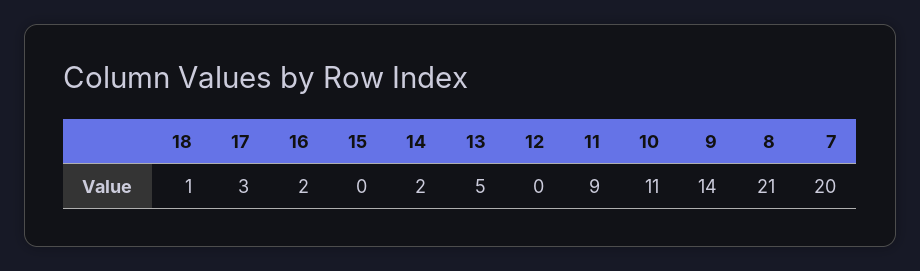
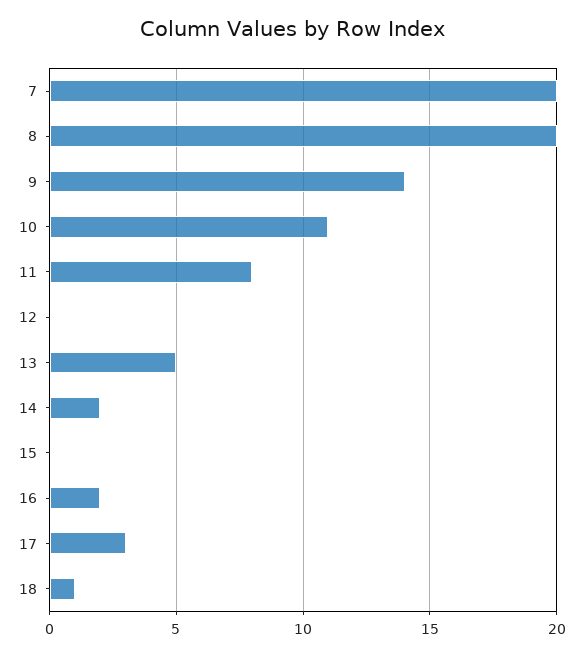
11: 9 -> 8
8: 21 -> 20

